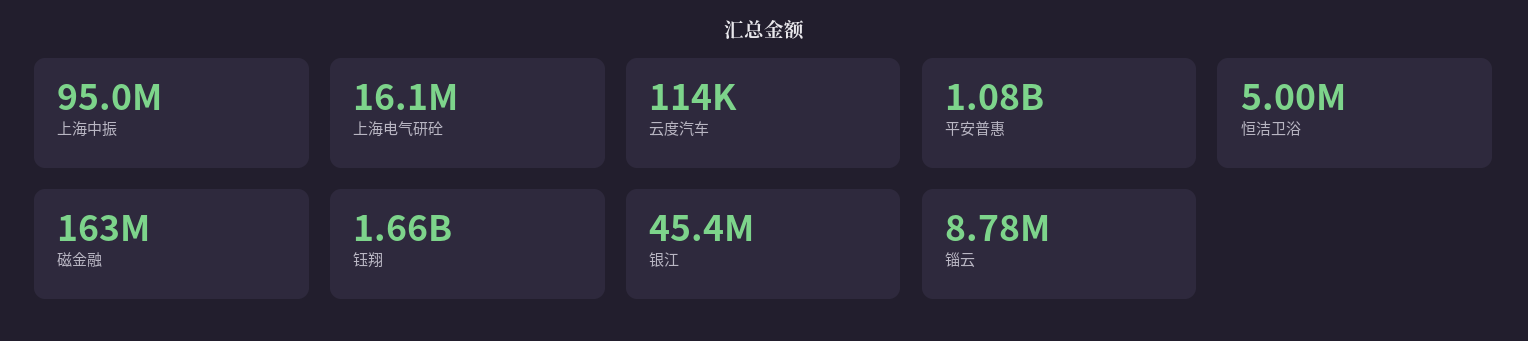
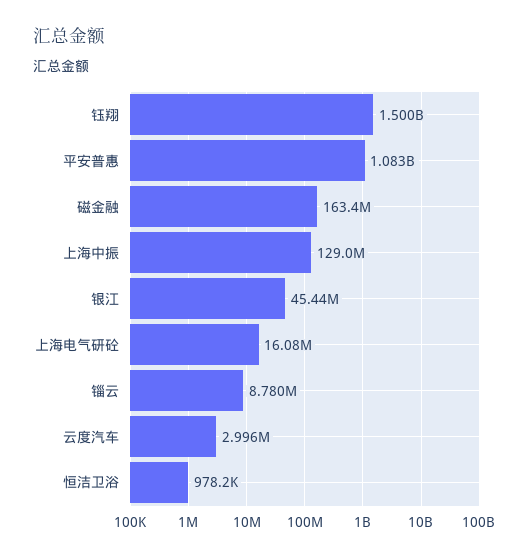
上海中振: 95000000 -> 129000000
云度汽车: 114000 -> 2996000
恒洁卫浴: 5000000 -> 978200
钰翔: 1660000000 -> 1500000000

